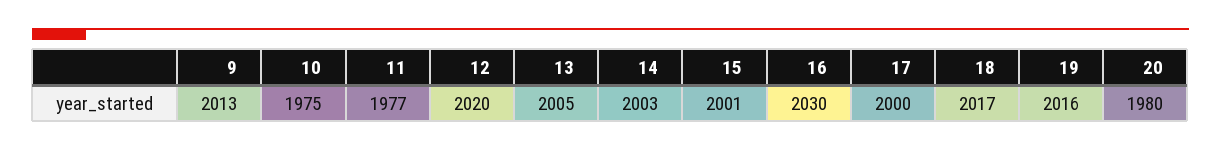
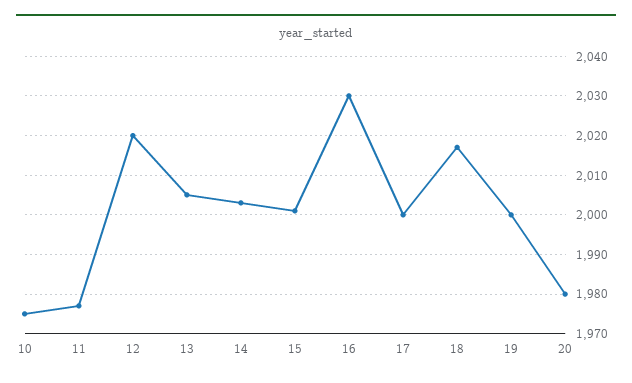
9: 2013 -> none
19: 2016 -> 2000

